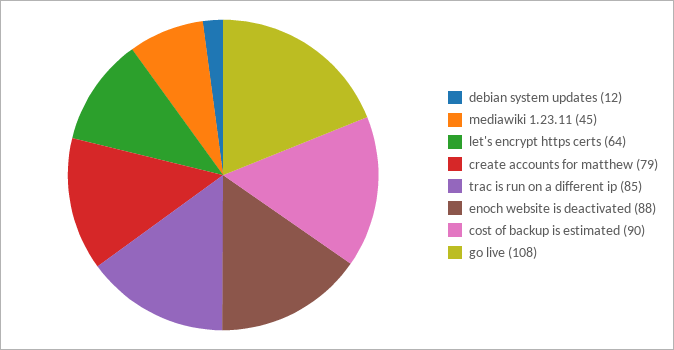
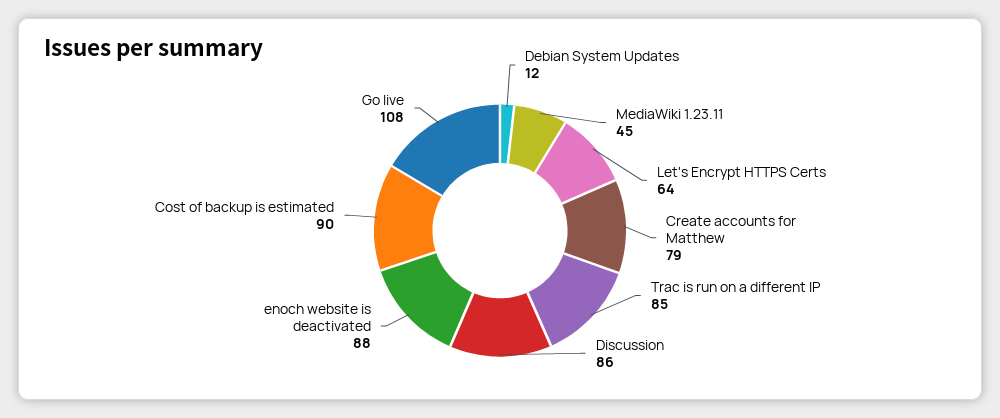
Discussion: none -> 86

